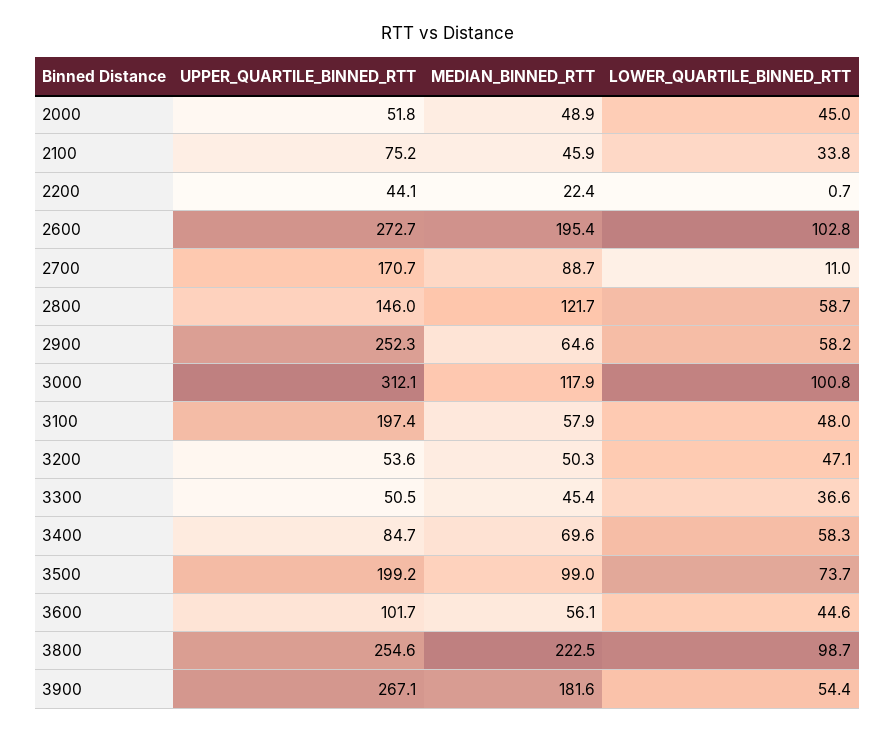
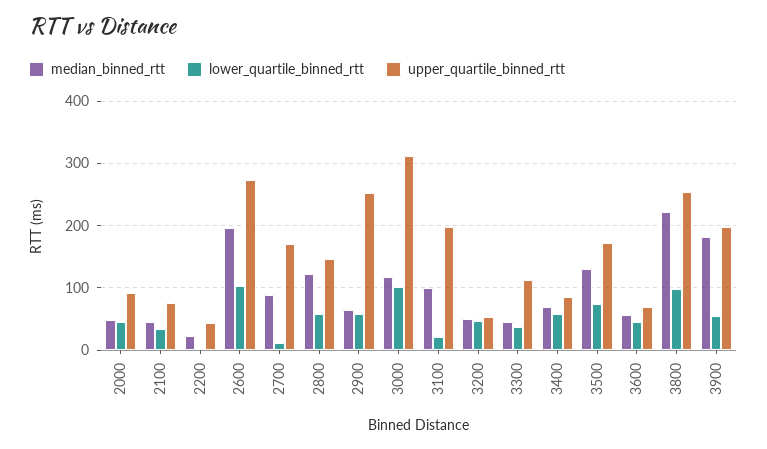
UPPER_QUARTILE_BINNED_RTT, 2000: 51.8 -> 90
MEDIAN_BINNED_RTT, 3100: 57.9 -> 100
LOWER_QUARTILE_BINNED_RTT, 3100: 48 -> 20
UPPER_QUARTILE_BINNED_RTT, 3300: 50.5 -> 110
UPPER_QUARTILE_BINNED_RTT, 3500: 199.2 -> 170
MEDIAN_BINNED_RTT, 3500: 99 -> 130
UPPER_QUARTILE_BINNED_RTT, 3600: 101.7 -> 70
UPPER_QUARTILE_BINNED_RTT, 3900: 267.1 -> 200

